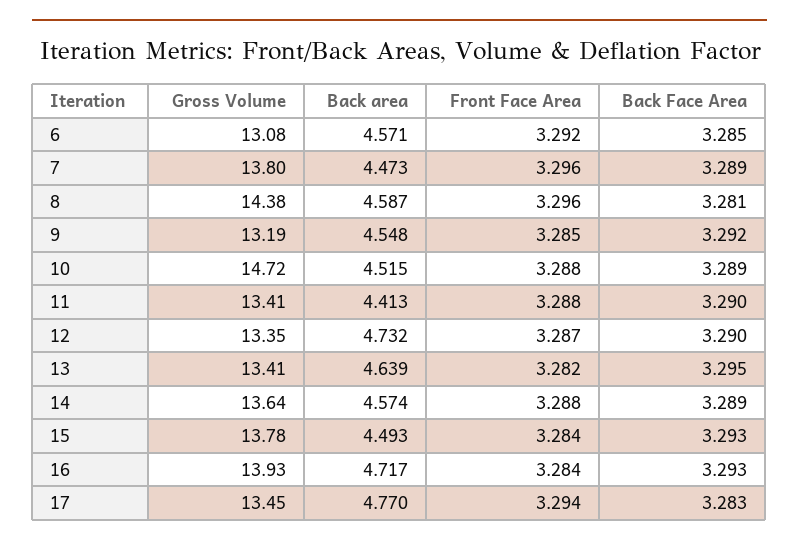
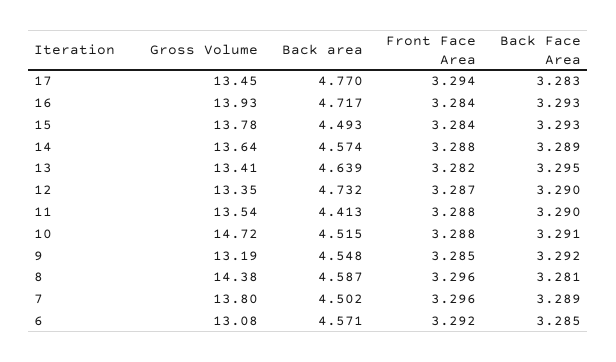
Back area, 7: 4.473 -> 4.502
Back Face Area, 10: 3.289 -> 3.291
Gross Volume, 11: 13.41 -> 13.54

